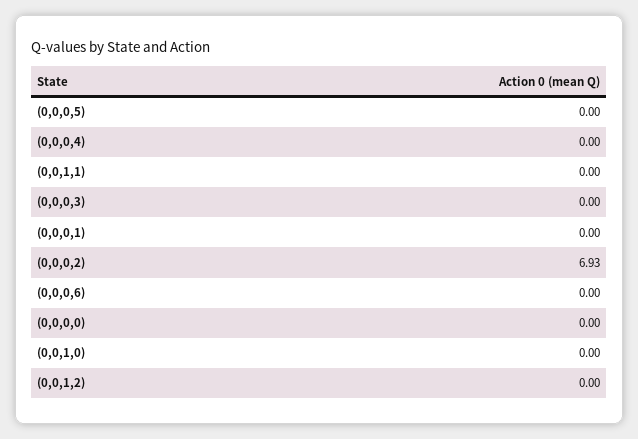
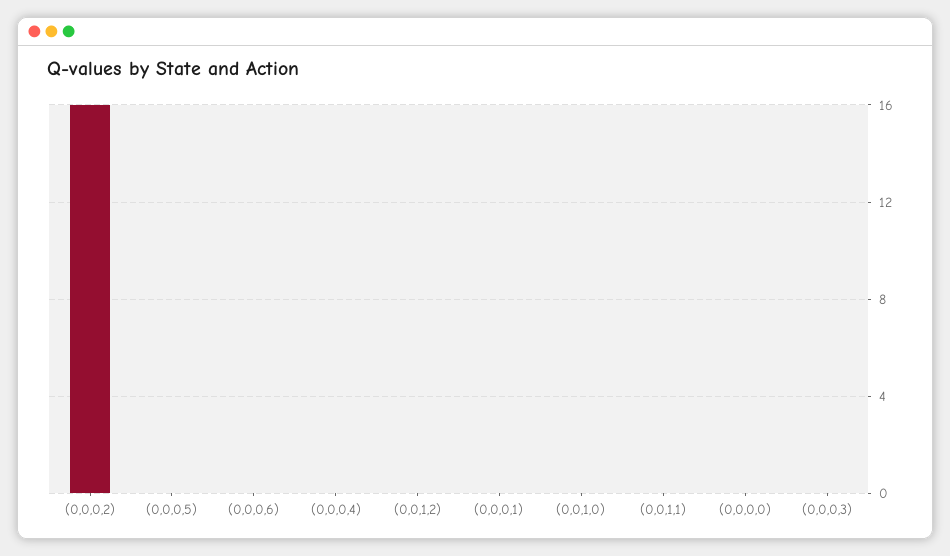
(0,0,0,2): 6.93 -> 16

